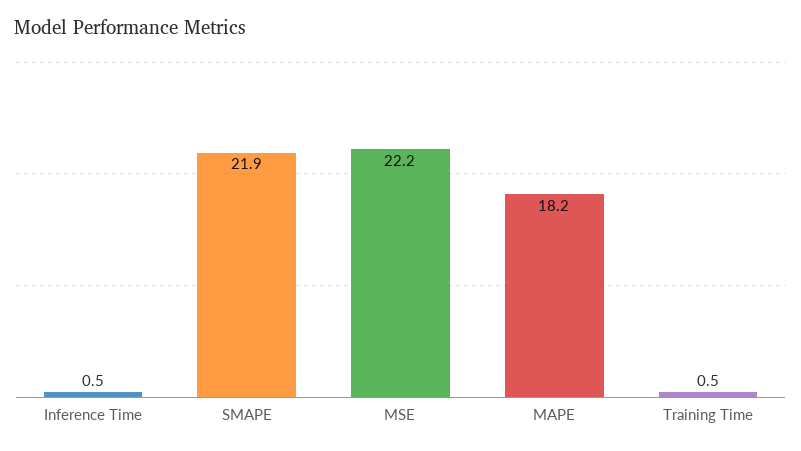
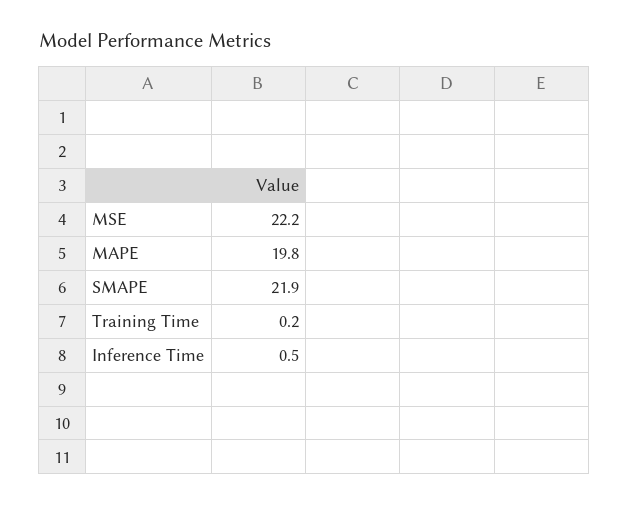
MAPE: 18.2 -> 19.8
Training Time: 0.5 -> 0.2

